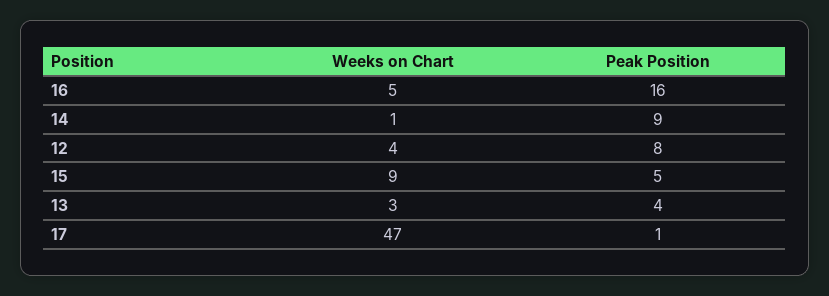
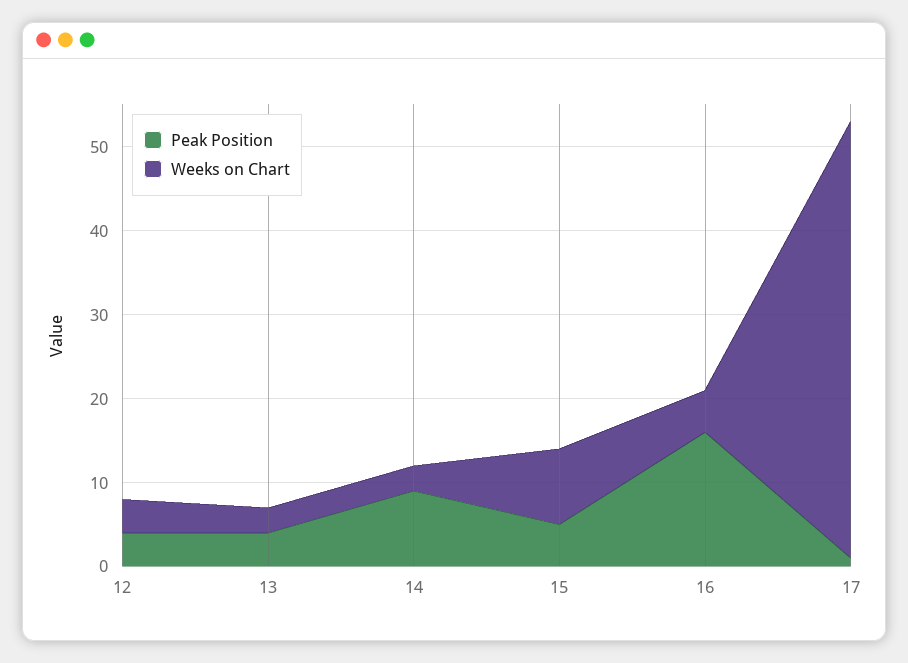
Weeks on Chart, 14: 1 -> 3
Peak Position, 12: 8 -> 4
Weeks on Chart, 17: 47 -> 52

